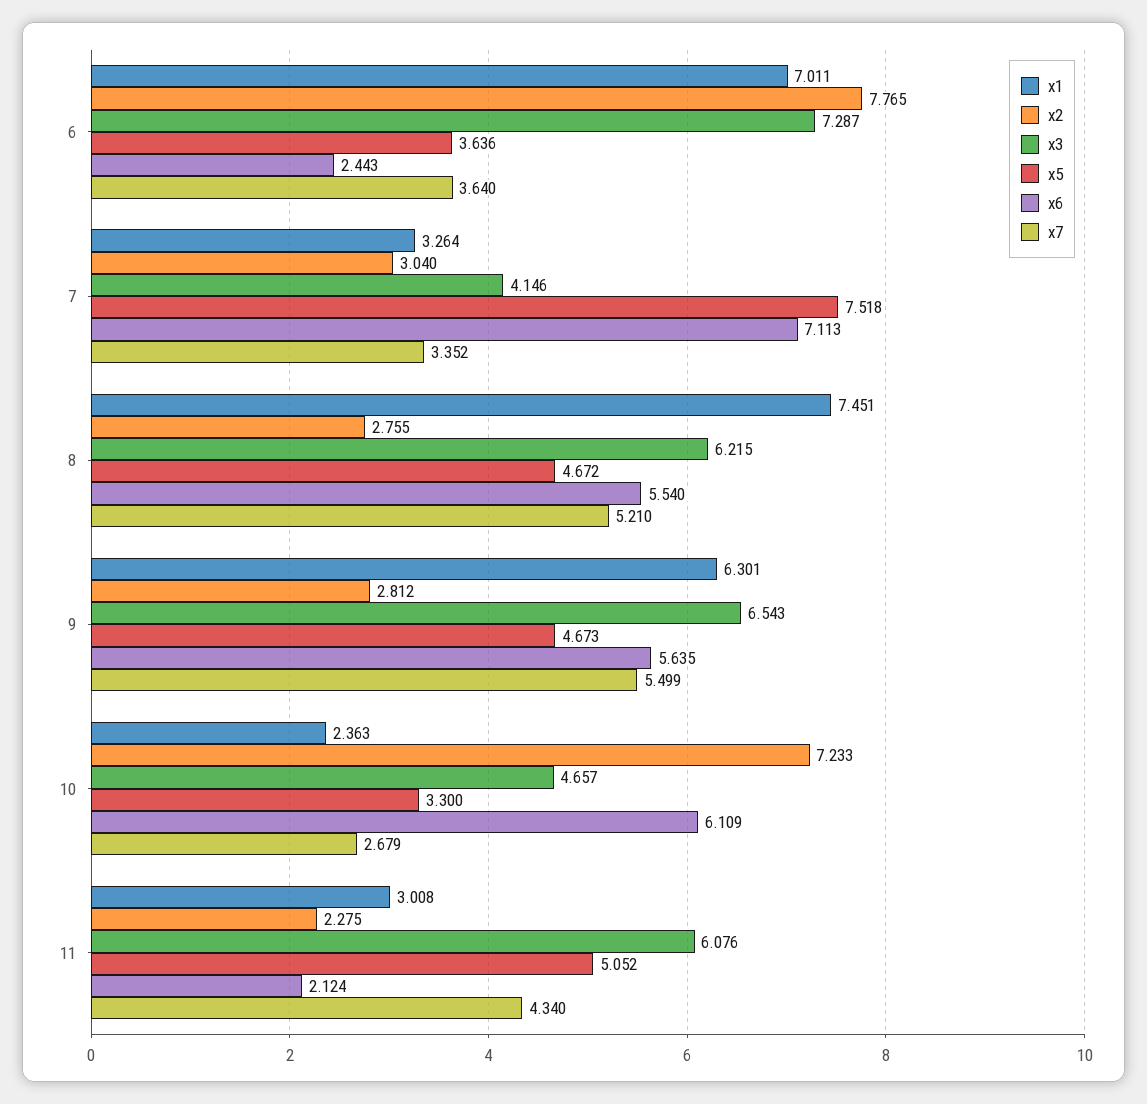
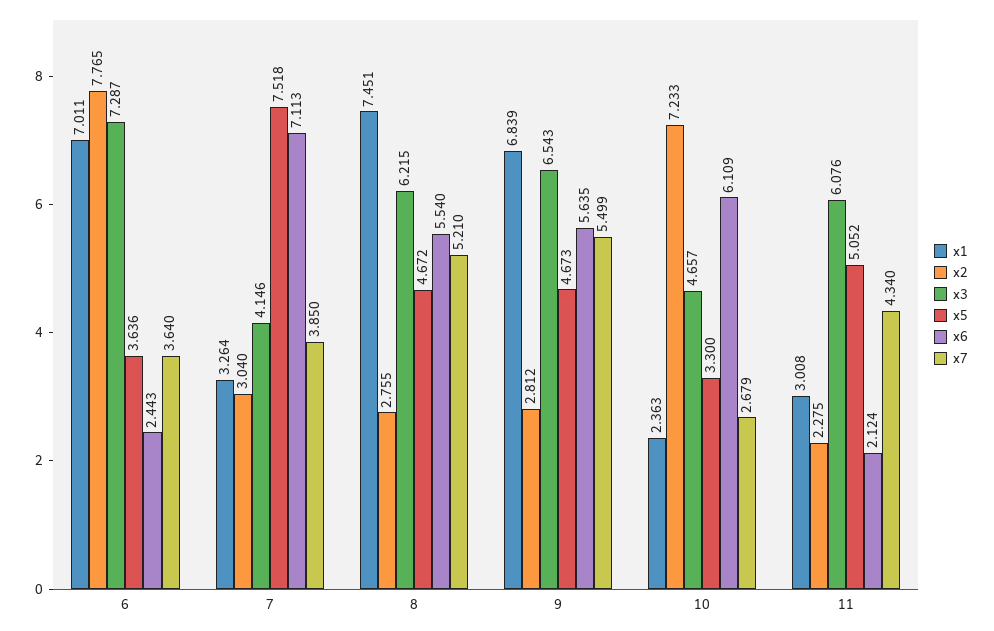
x7, 7: 3.352 -> 3.85
x1, 9: 6.301 -> 6.839

